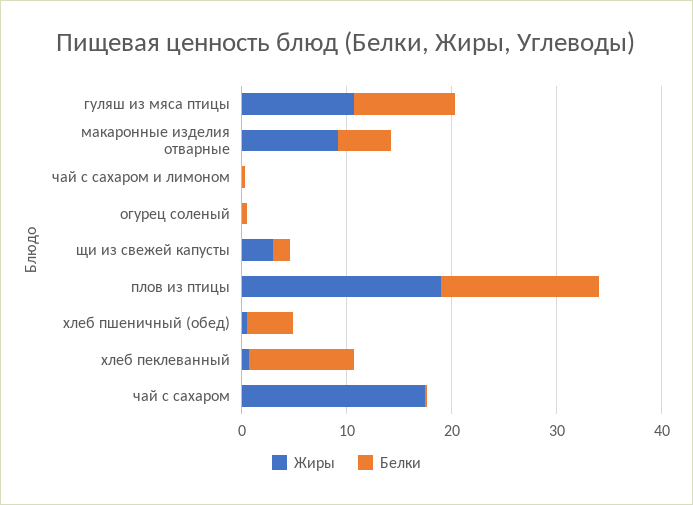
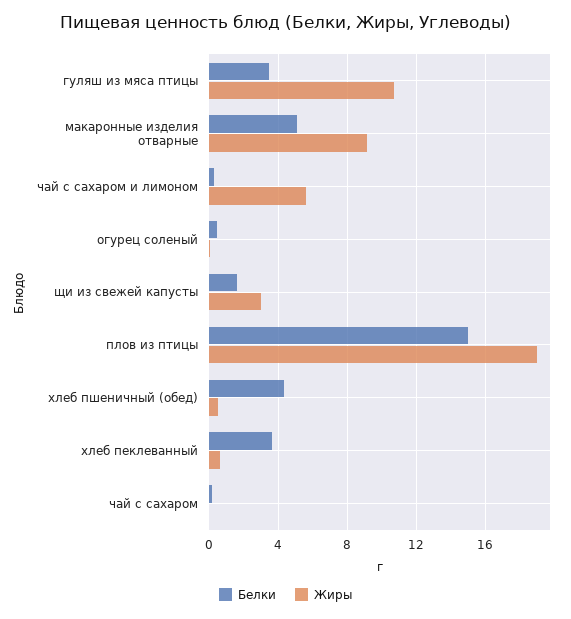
Белки, гуляш из мяса птицы: 10 -> 3.5
Жиры, чай с сахаром и лимоном: 0 -> 5.5
Белки, хлеб пеклеванный: 10 -> 3.5
Жиры, чай с сахаром: 18 -> 0

